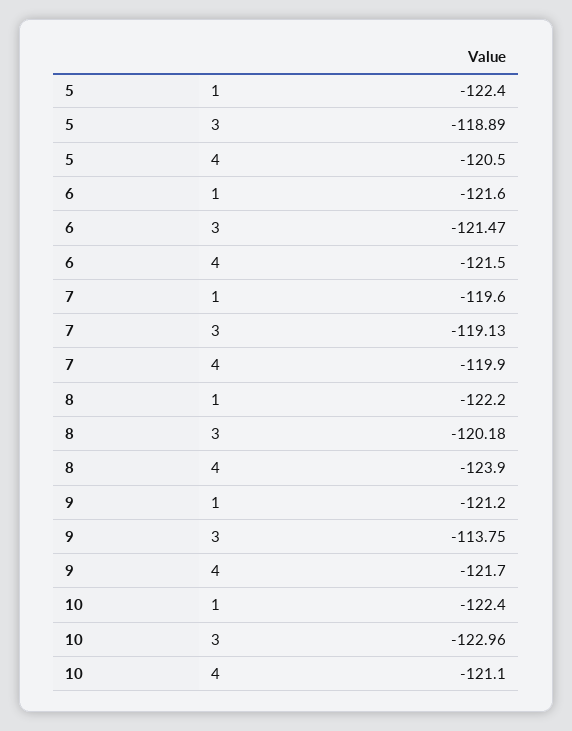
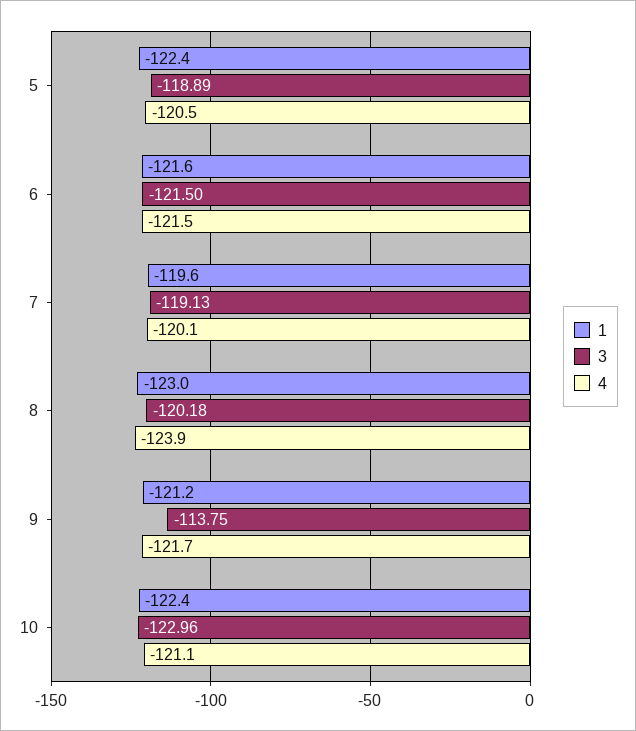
3, 6: -121.47 -> -121.5
4, 7: -119.9 -> -120.1
1, 8: -122.2 -> -123

